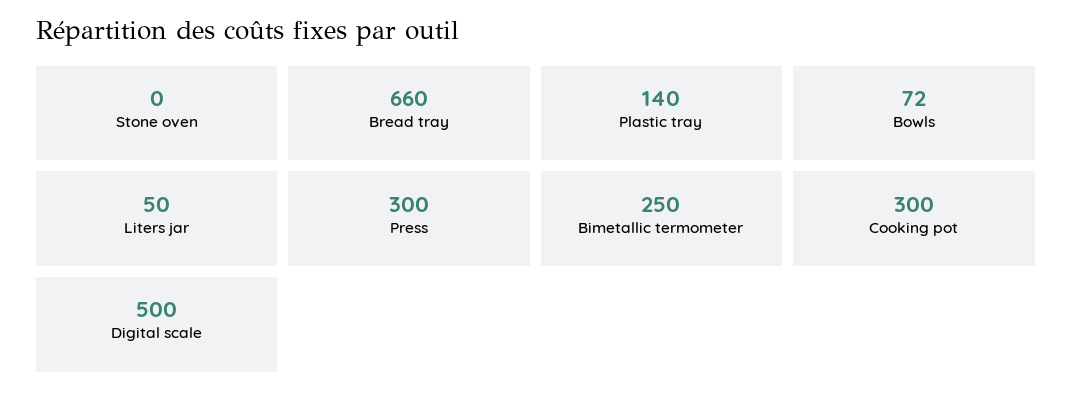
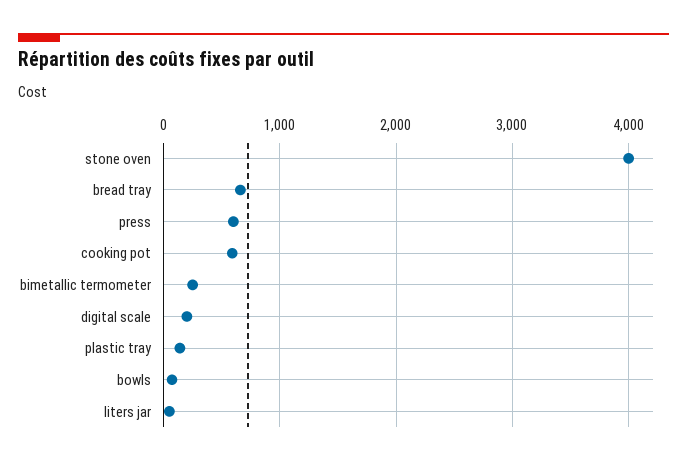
Stone oven: 0 -> 4000
Press: 300 -> 600
Cooking pot: 300 -> 600
Digital scale: 500 -> 200

